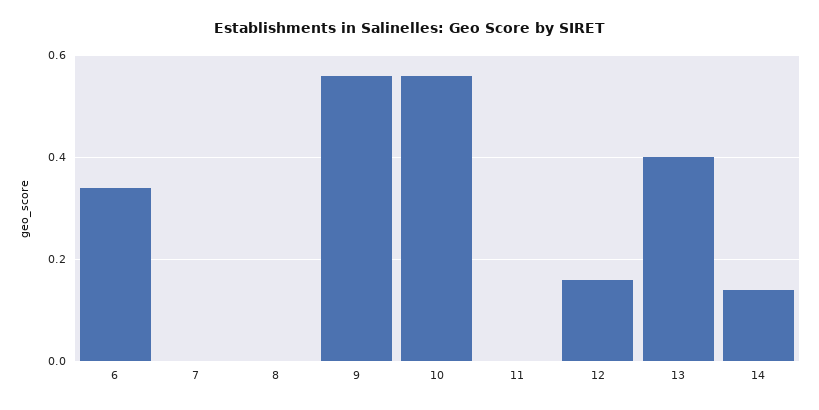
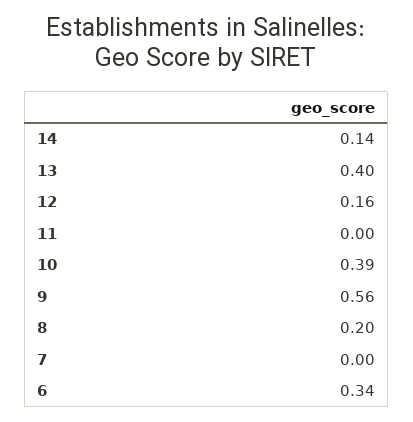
8: 0 -> 0.2
10: 0.55 -> 0.39

